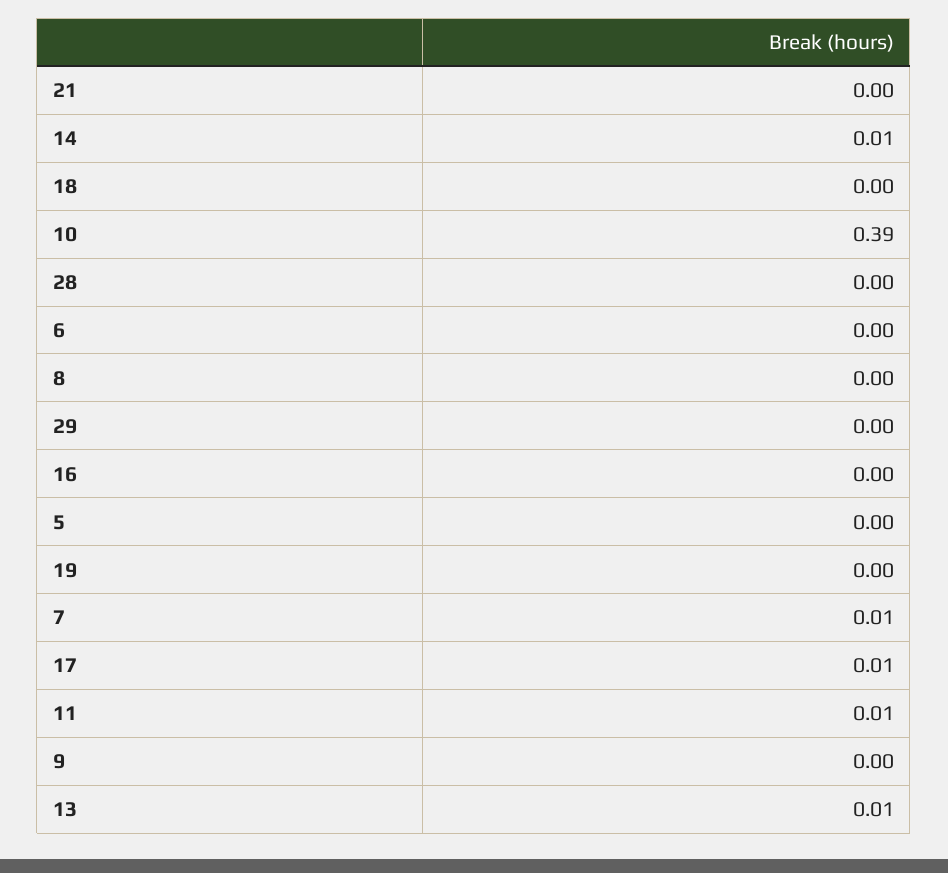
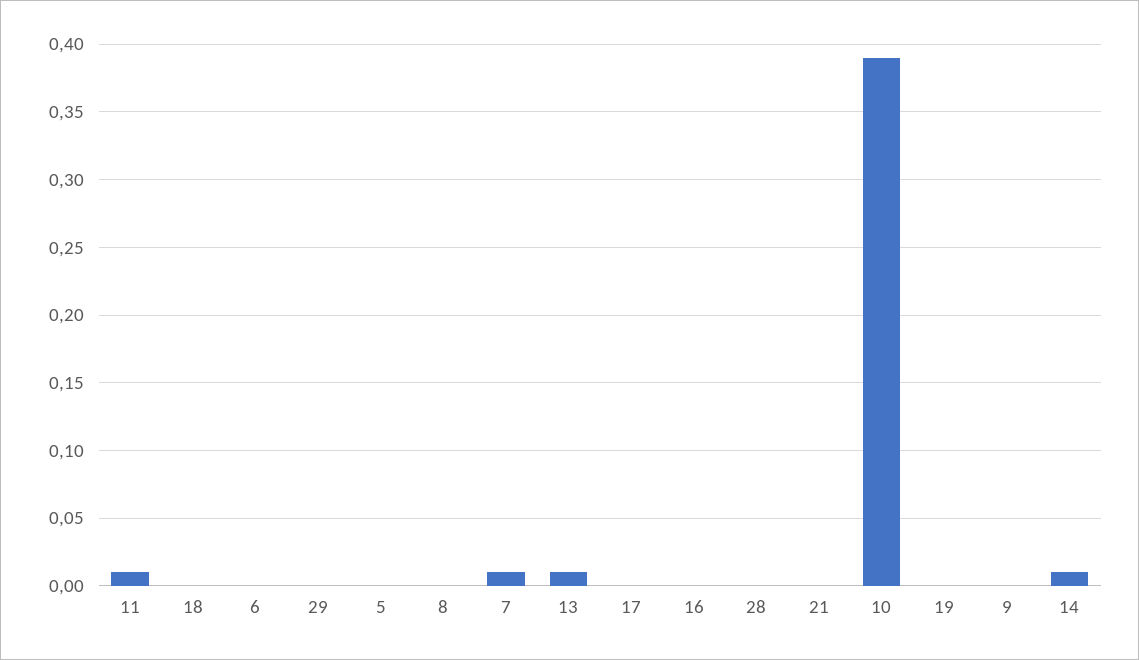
17: 0.01 -> 0

